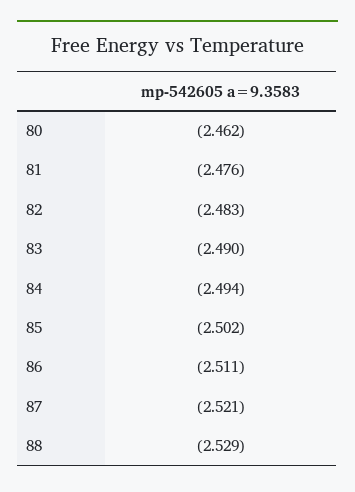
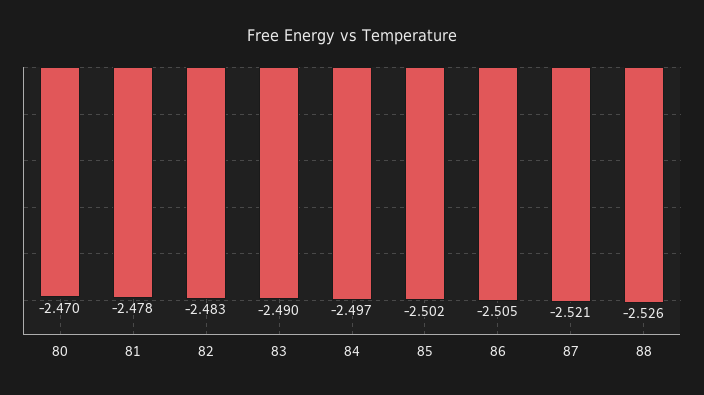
80: -2.462 -> -2.47
81: -2.476 -> -2.478
84: -2.494 -> -2.497
86: -2.511 -> -2.505
88: -2.529 -> -2.526

